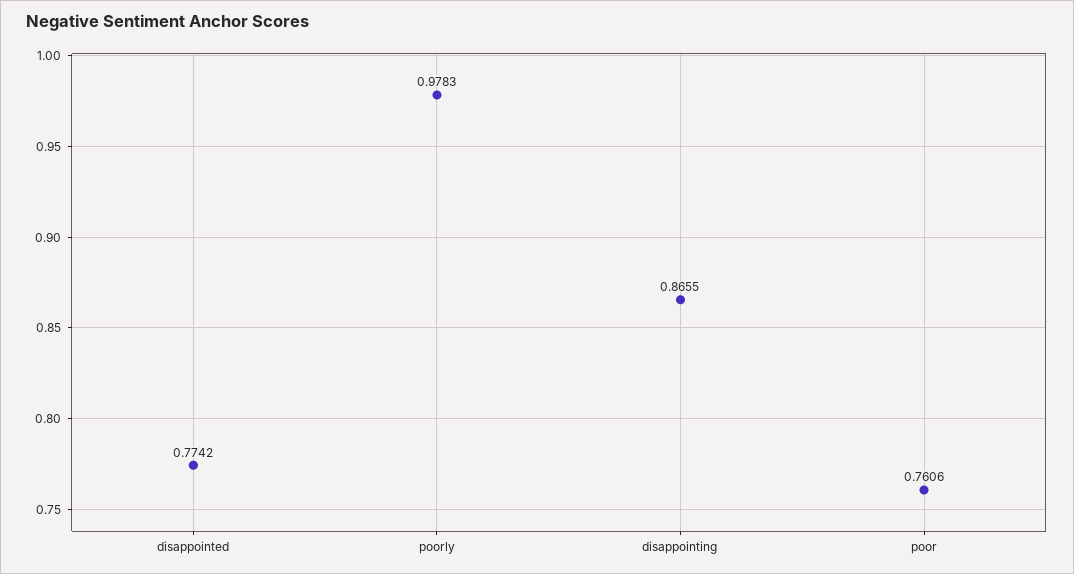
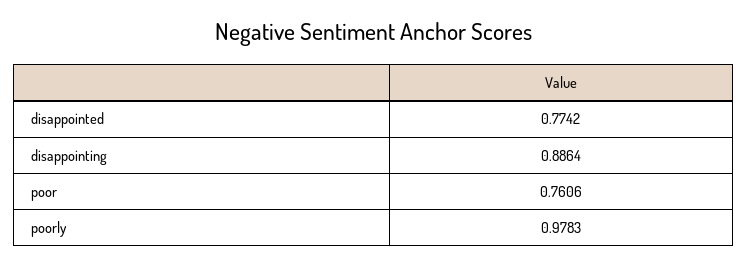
disappointing: 0.8655 -> 0.8864

